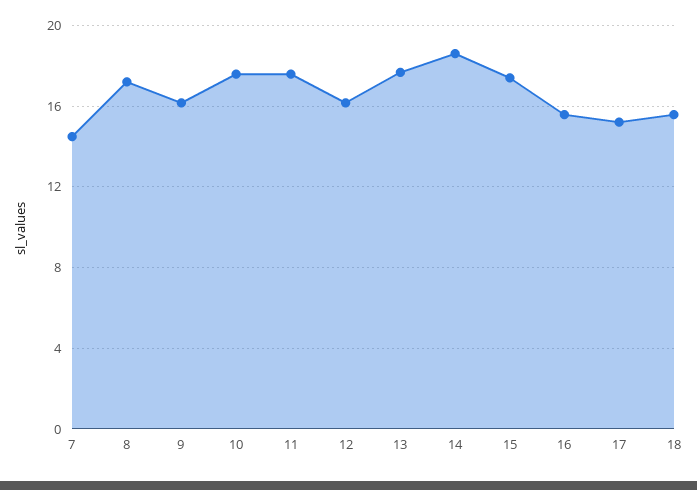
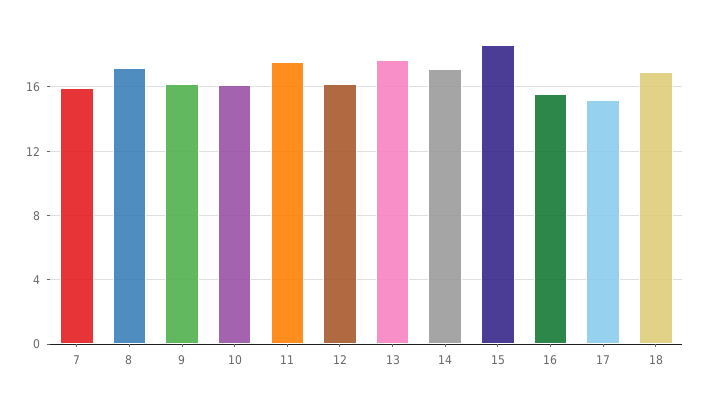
7: 14.5 -> 16
10: 17.5 -> 16
14: 18.5 -> 17
15: 17.5 -> 18.5
18: 15.5 -> 17

